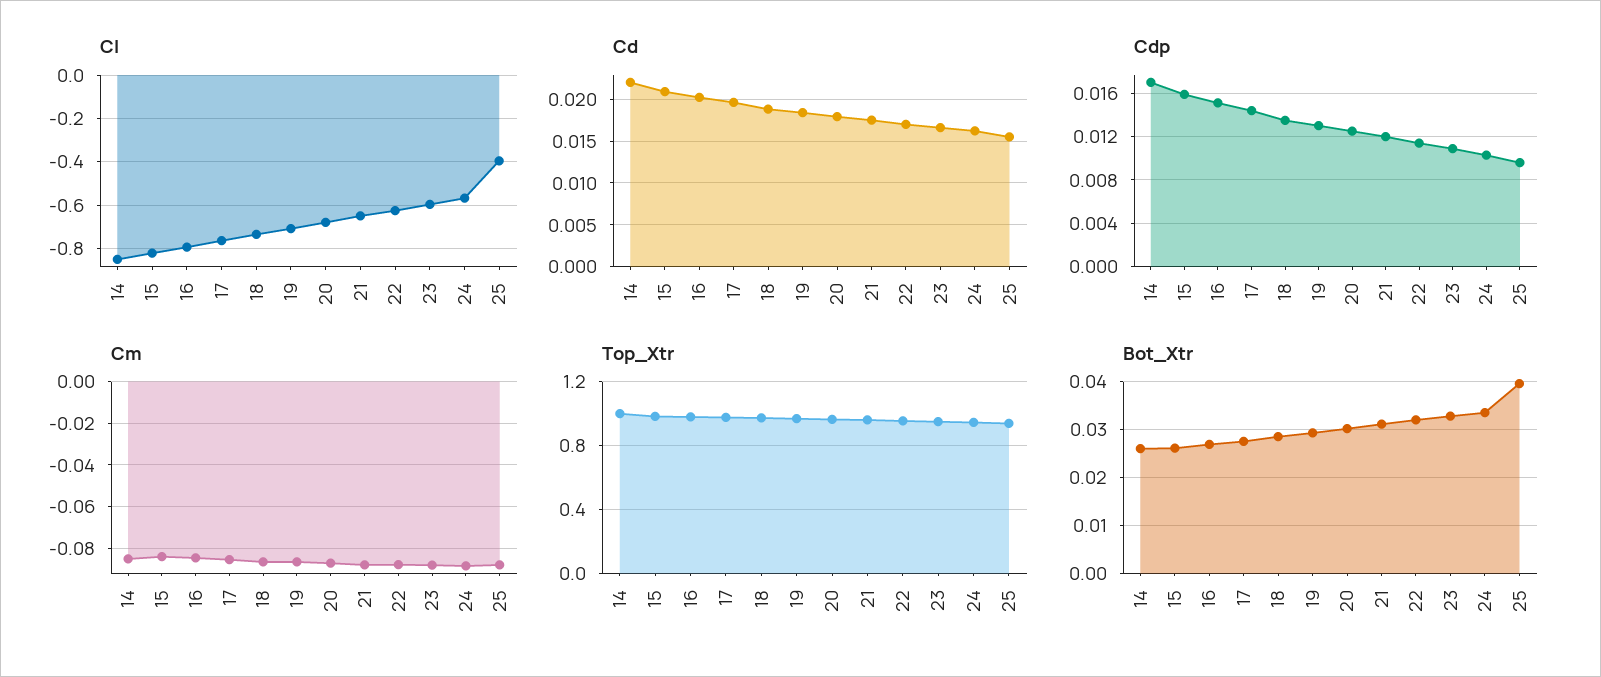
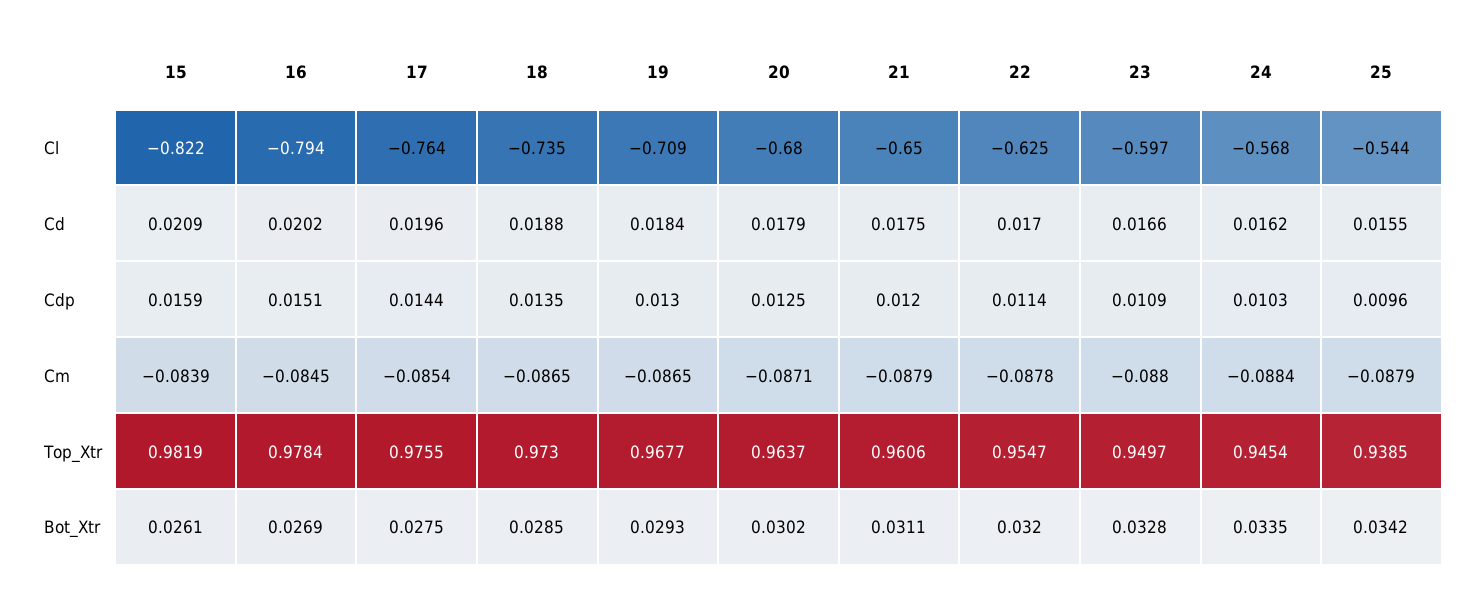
Cl, 14: -0.85 -> none
Cl, 25: -0.4 -> -0.544
Cd, 14: 0.022 -> none
Cdp, 14: 0.017 -> none
Cm, 14: -0.085 -> none
Top_Xtr, 14: 1 -> none
Bot_Xtr, 14: 0.026 -> none
Bot_Xtr, 25: 0.04 -> 0.0342

